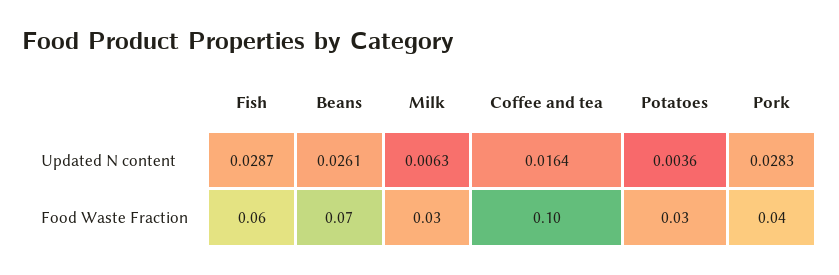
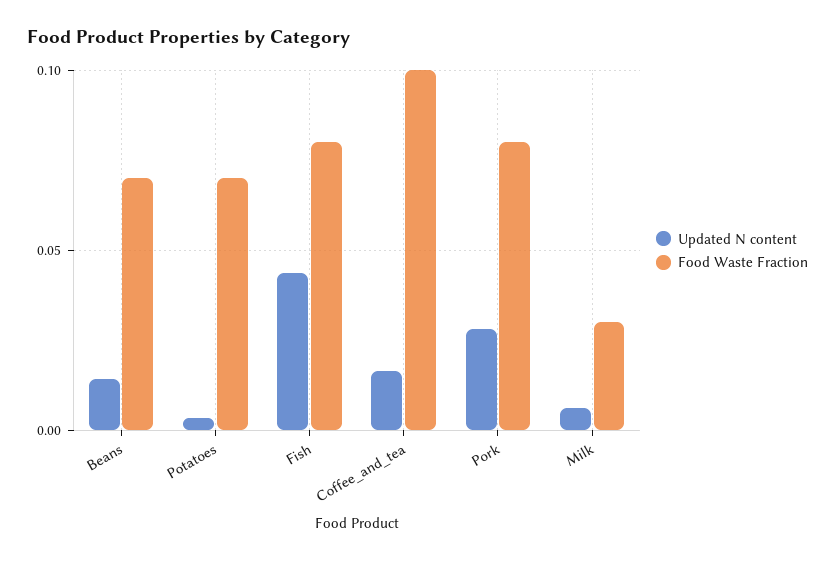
Updated N content, Fish: 0.0287 -> 0.045
Updated N content, Beans: 0.0261 -> 0.015
Food Waste Fraction, Fish: 0.06 -> 0.08
Food Waste Fraction, Potatoes: 0.03 -> 0.07
Food Waste Fraction, Pork: 0.04 -> 0.08

